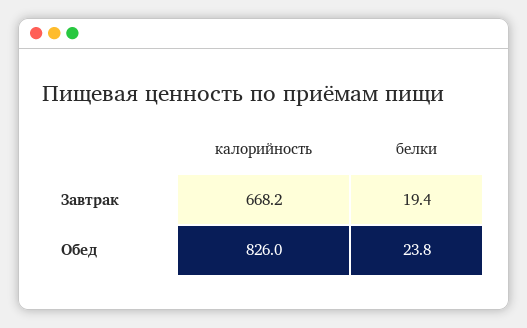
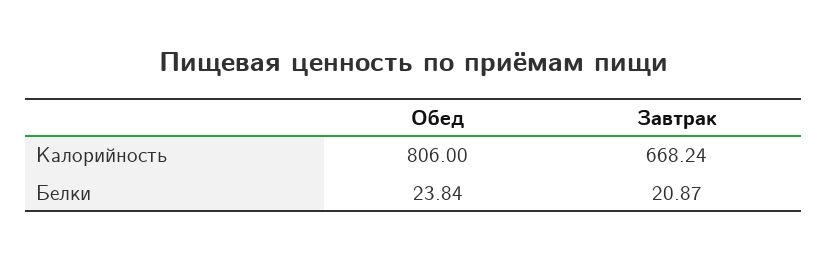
белки, Завтрак: 19.4 -> 20.87
калорийность, Обед: 826 -> 806

